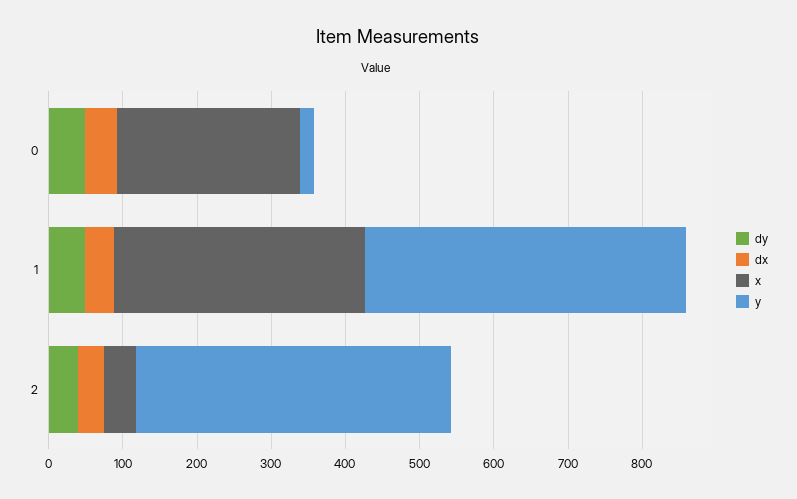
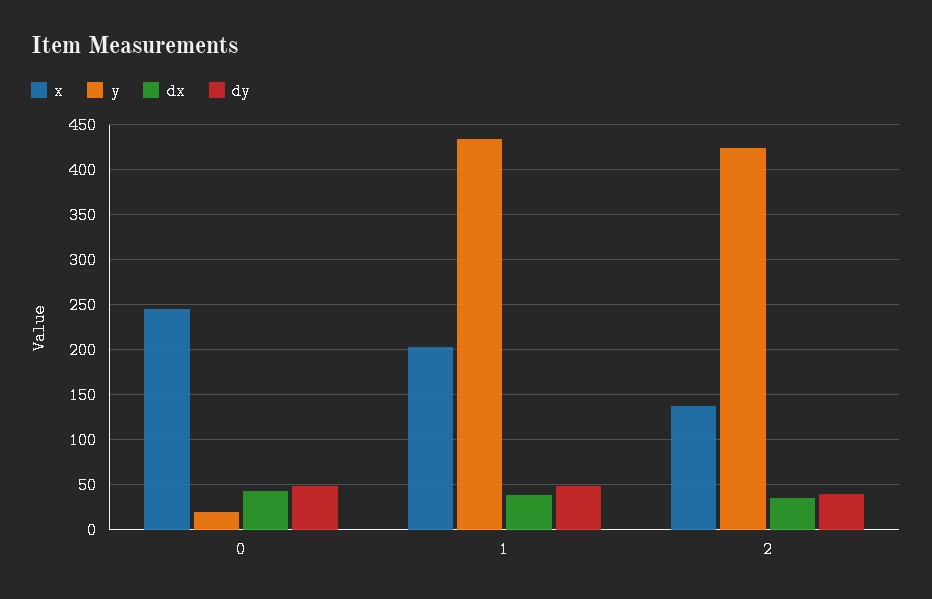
x, 1: 340 -> 200
x, 2: 40 -> 140

